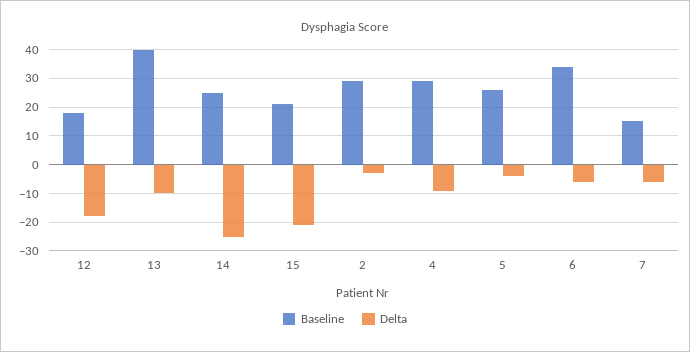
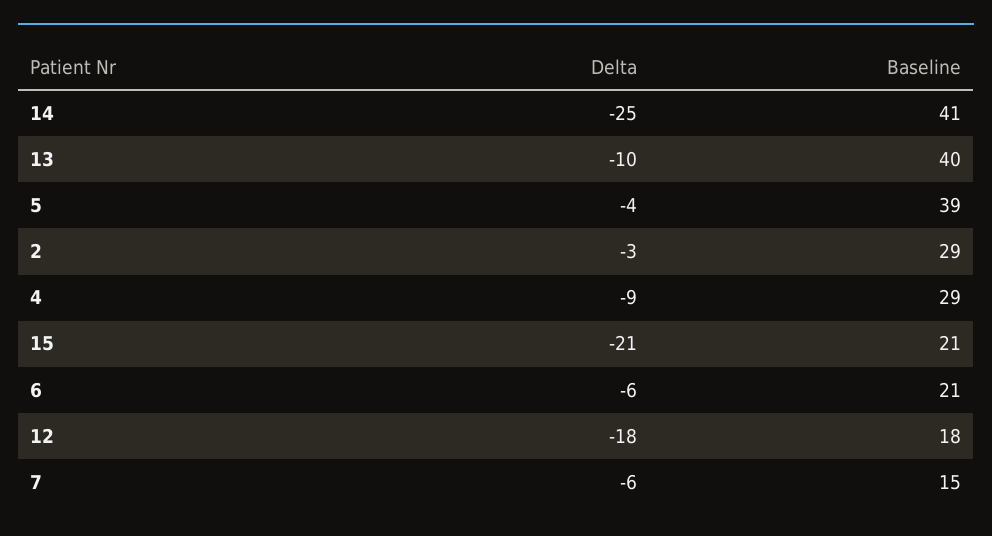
Baseline, 14: 25 -> 41
Baseline, 5: 25 -> 39
Baseline, 6: 35 -> 21

